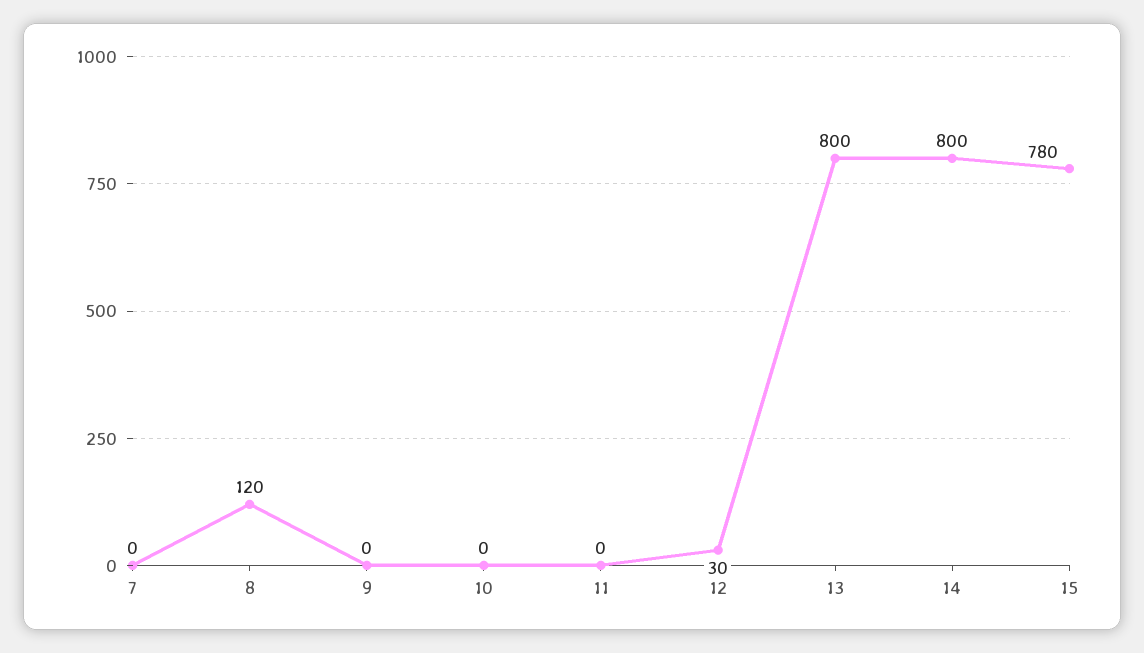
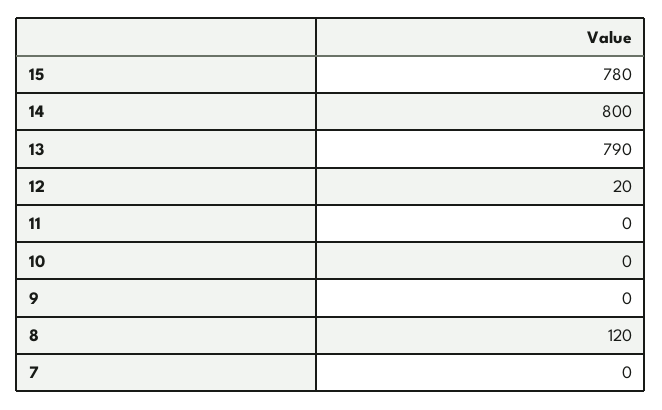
12: 30 -> 20
13: 800 -> 790

